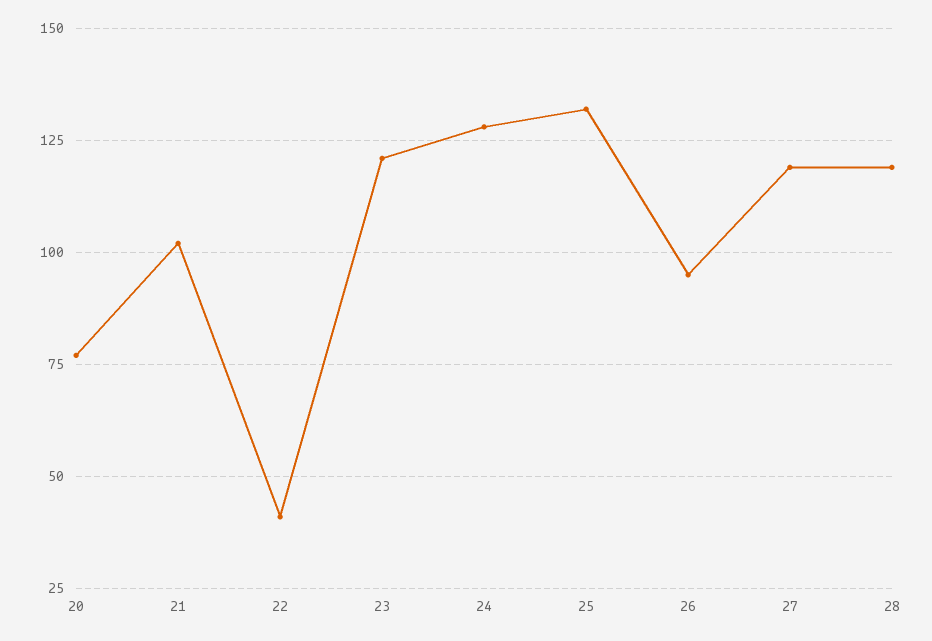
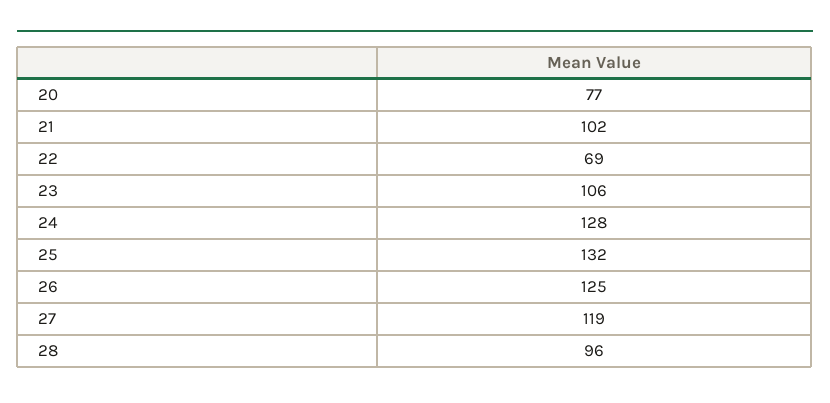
22: 40 -> 69
23: 120 -> 106
26: 95 -> 125
28: 120 -> 96

